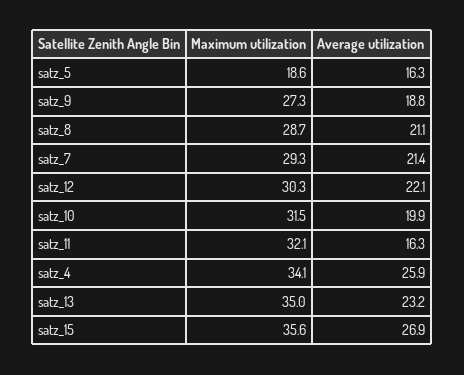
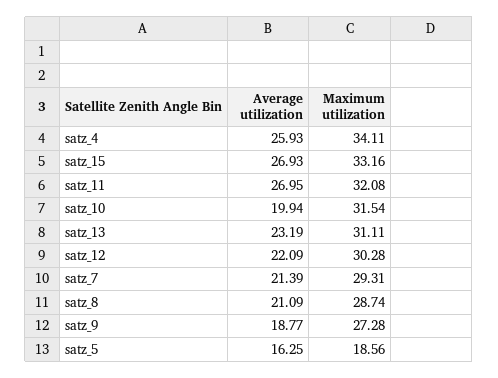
Average utilization, satz_11: 16.3 -> 26.95
Maximum utilization, satz_13: 35 -> 31.11
Maximum utilization, satz_15: 35.6 -> 33.16

